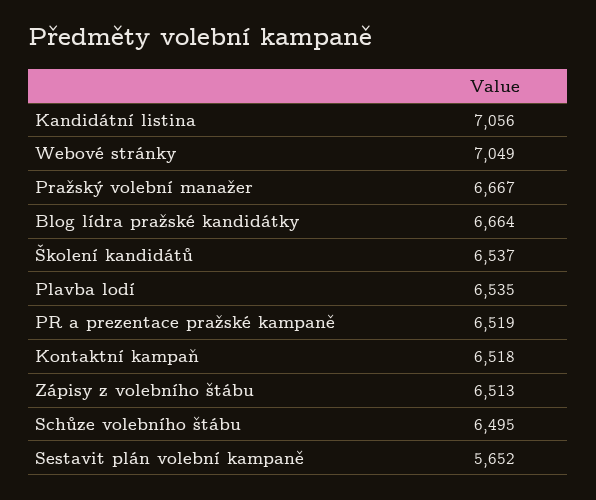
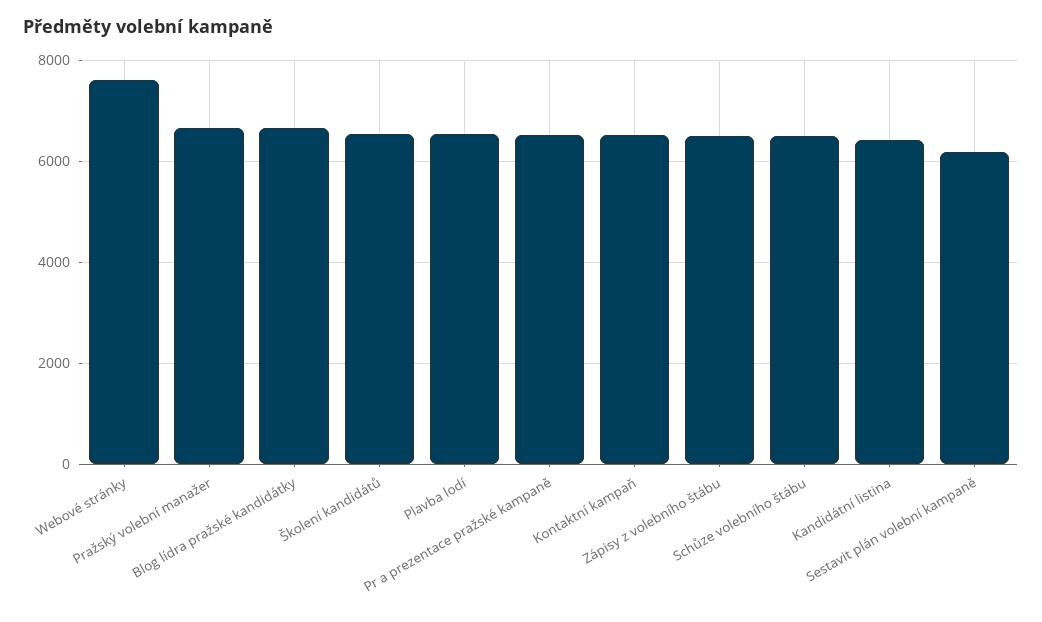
Kandidátní listina: 7056 -> 6400
Webové stránky: 7049 -> 7600
Sestavit plán volební kampaně: 5652 -> 6200

